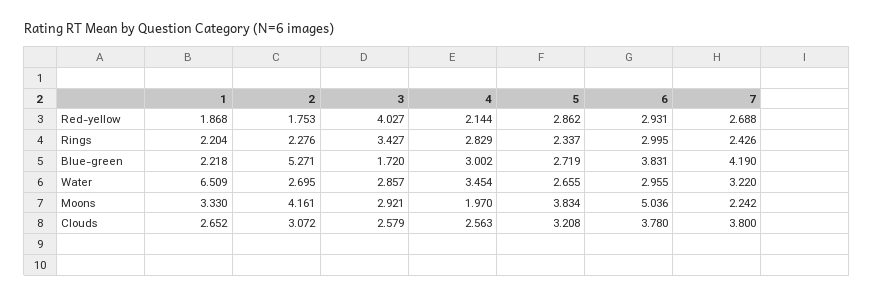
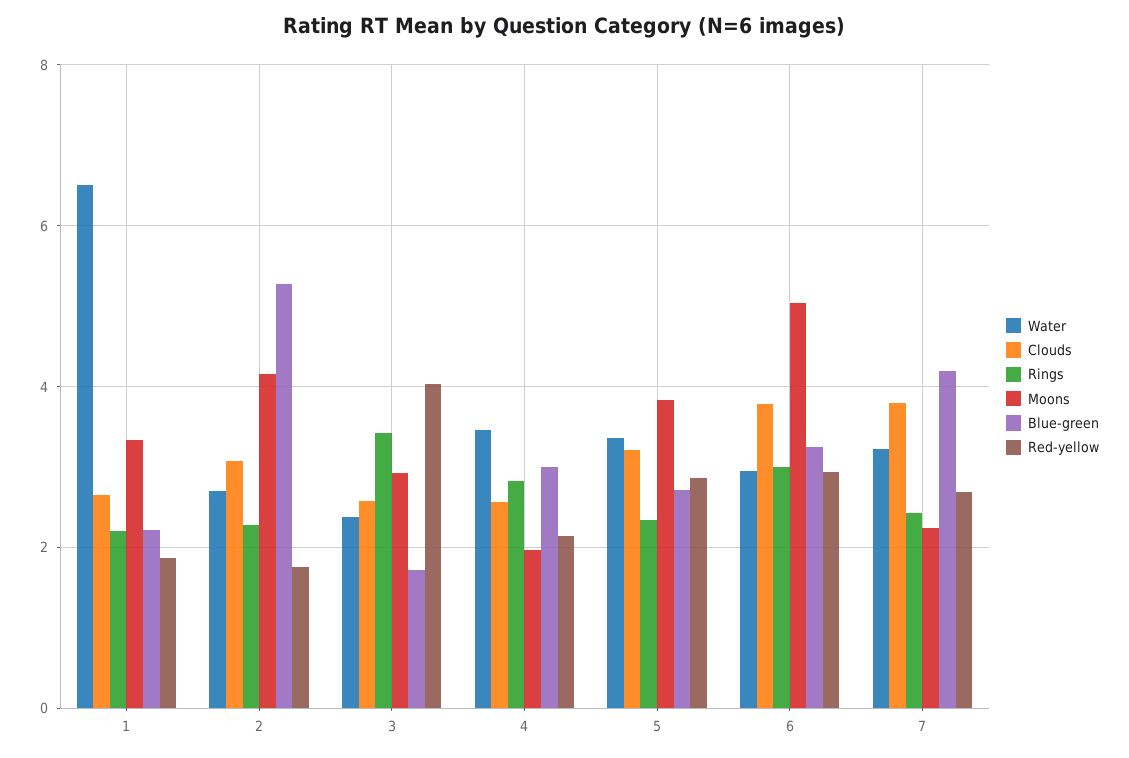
Blue-green, 6: 3.831 -> 3.2
Water, 3: 2.857 -> 2.4
Water, 5: 2.655 -> 3.4

